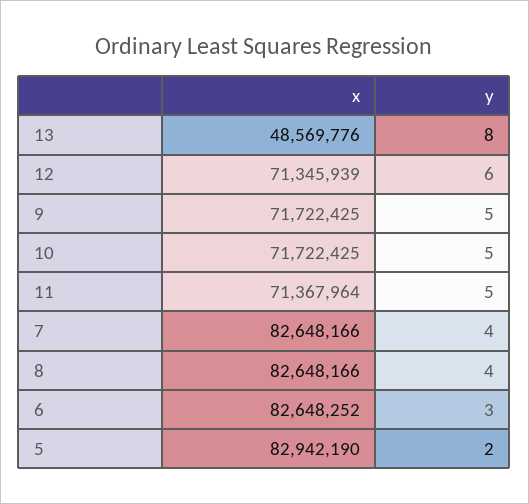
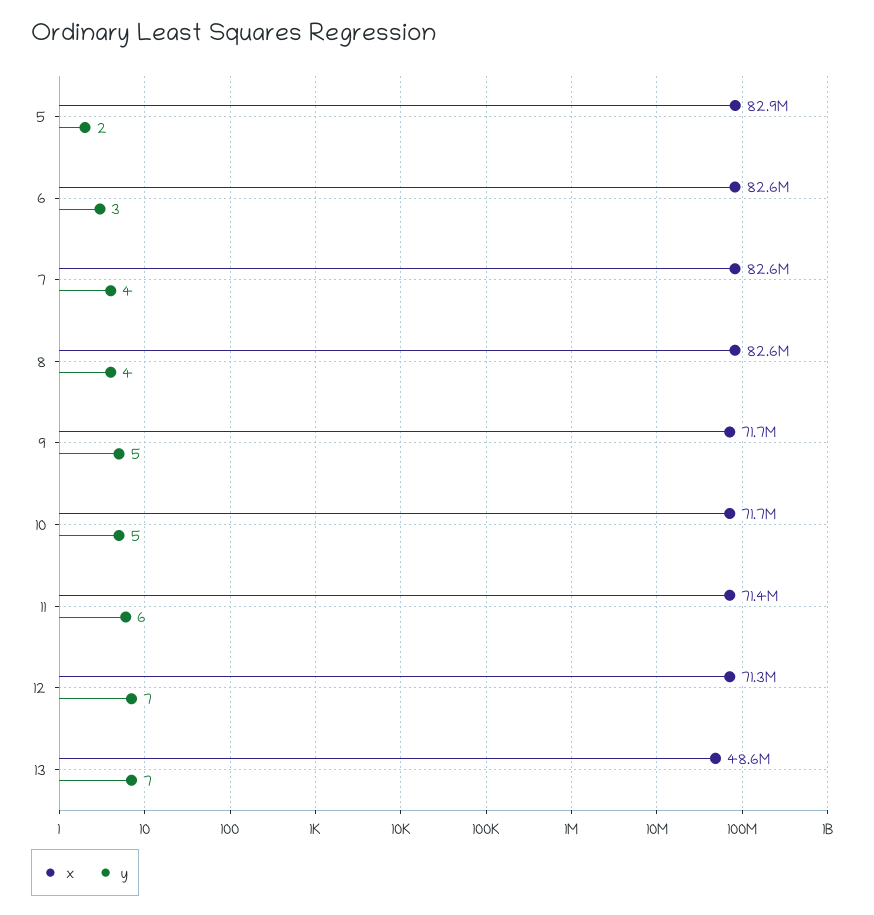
y, 13: 8 -> 7
y, 12: 6 -> 7
y, 11: 5 -> 6

